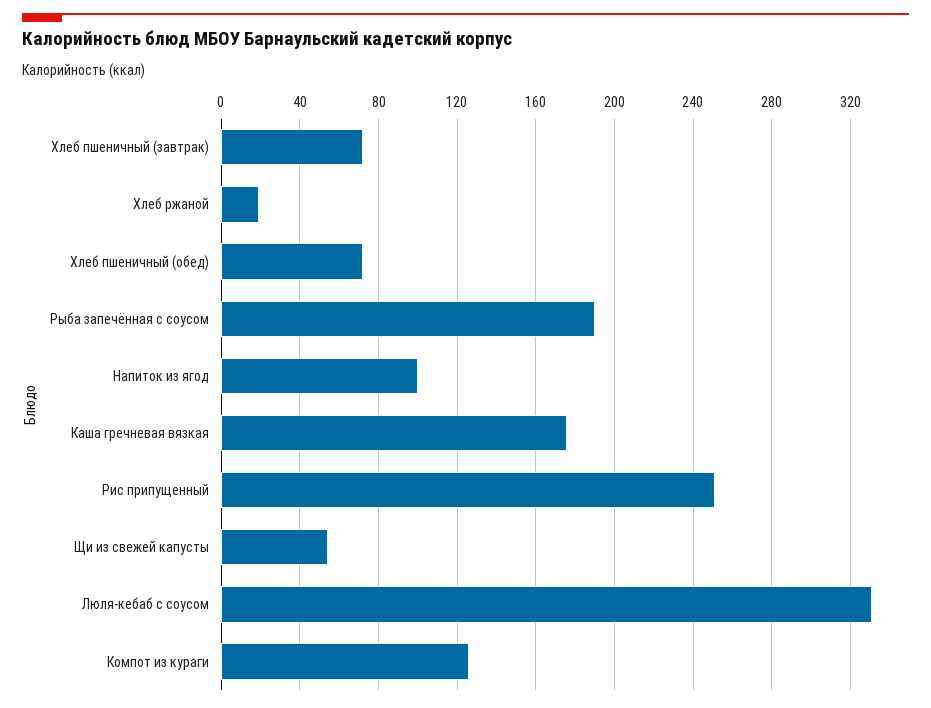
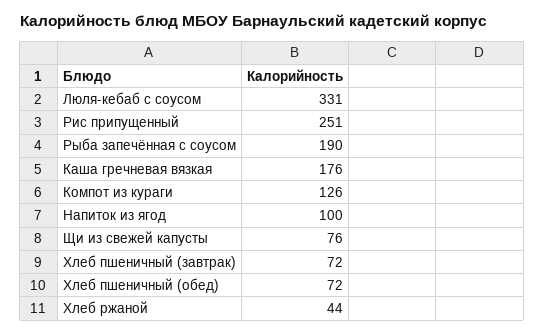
Хлеб ржаной: 20 -> 44
Щи из свежей капусты: 55 -> 76

